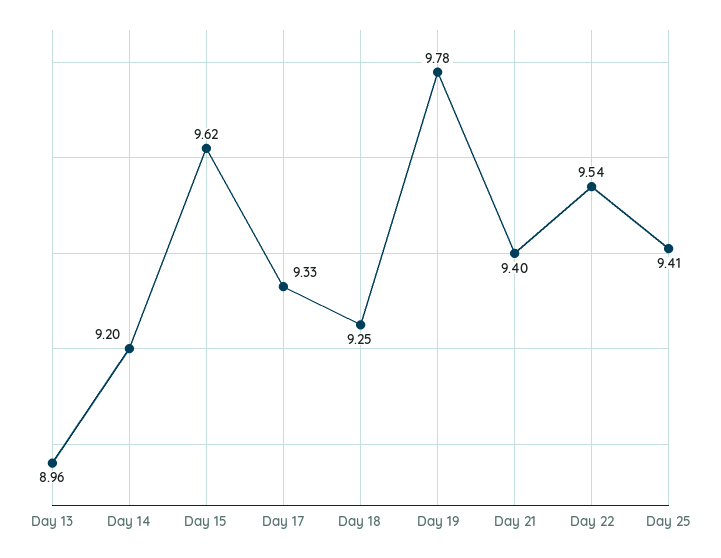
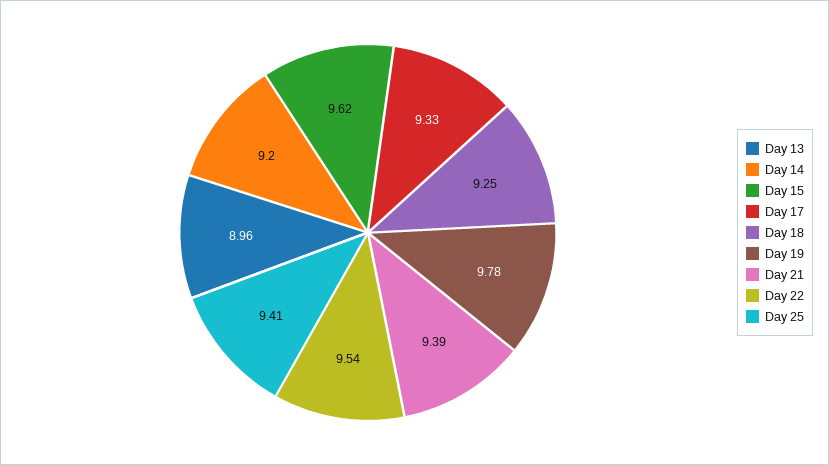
Day 21: 9.4 -> 9.39

